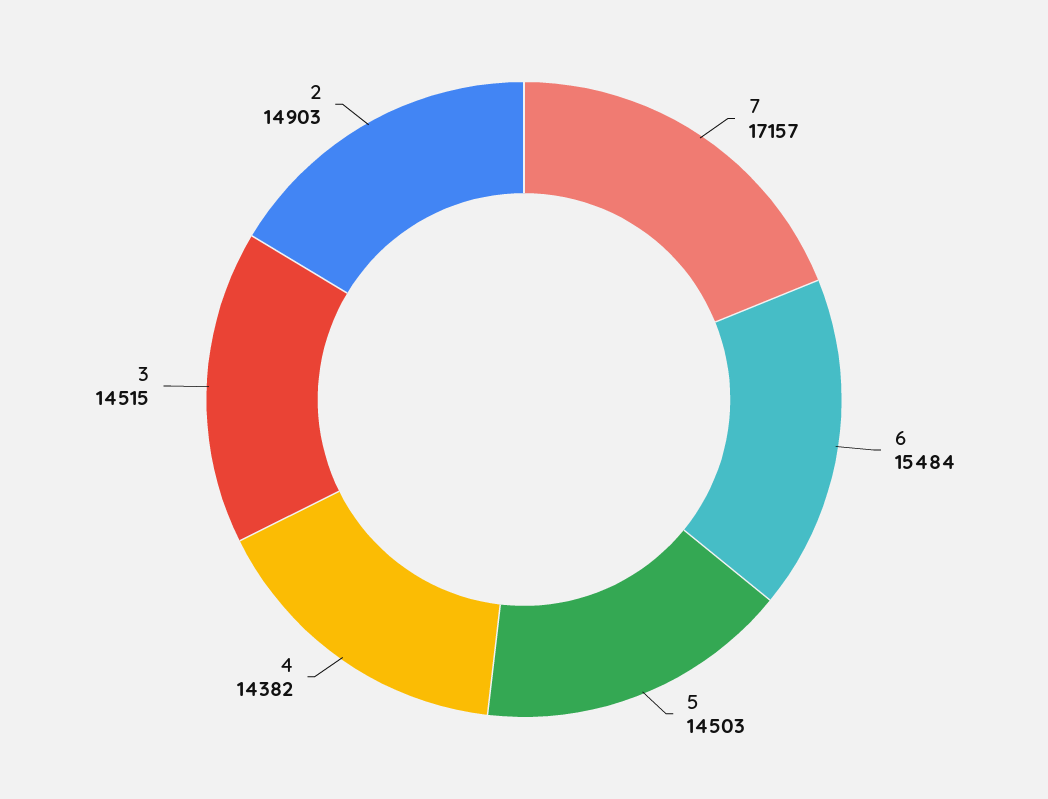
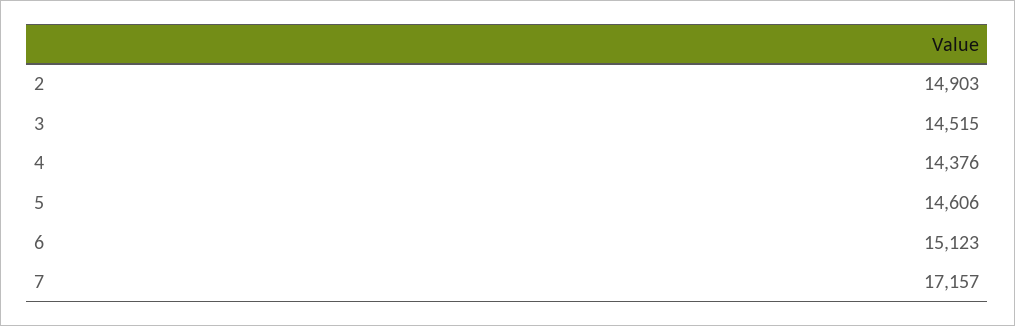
6: 15484 -> 15123
5: 14503 -> 14606
4: 14382 -> 14376

